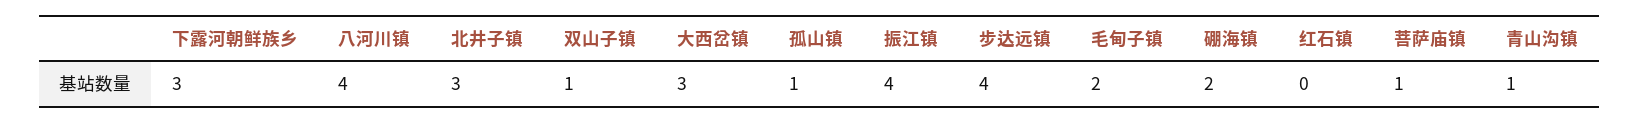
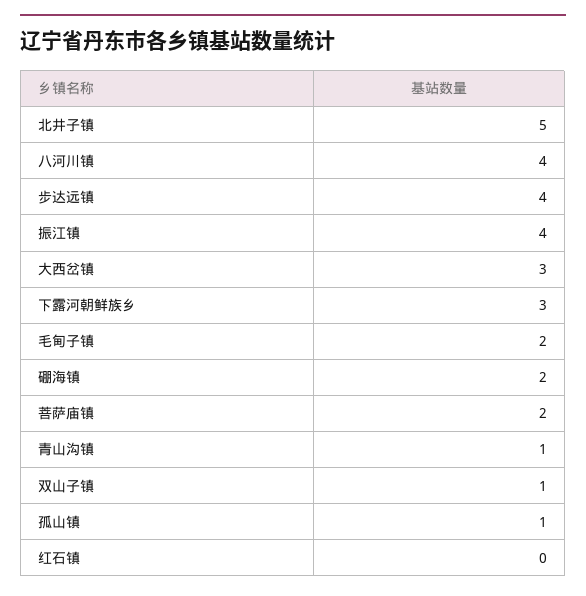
北井子镇: 3 -> 5
菩萨庙镇: 1 -> 2

